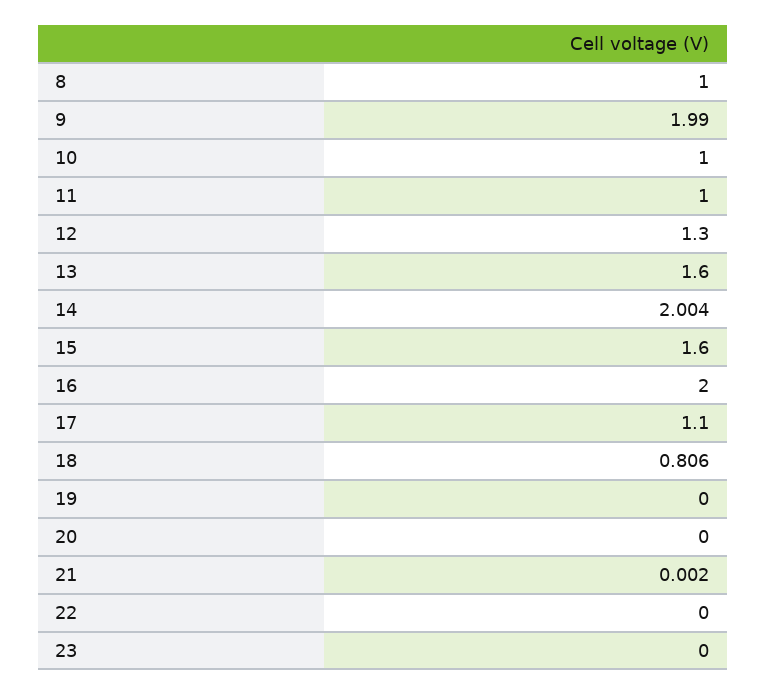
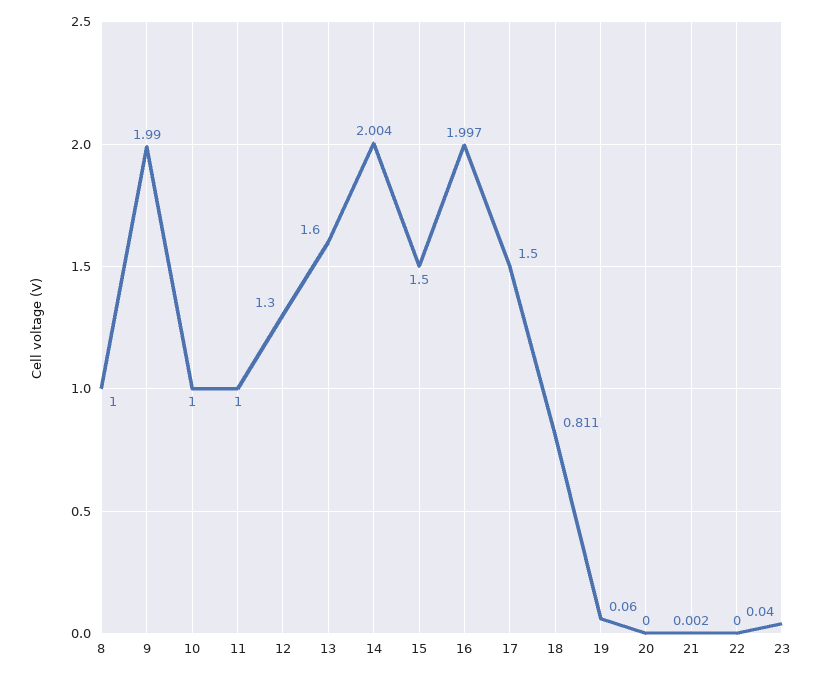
15: 1.6 -> 1.5
16: 2 -> 1.997
17: 1.1 -> 1.5
18: 0.806 -> 0.811
19: 0 -> 0.06
23: 0 -> 0.04

